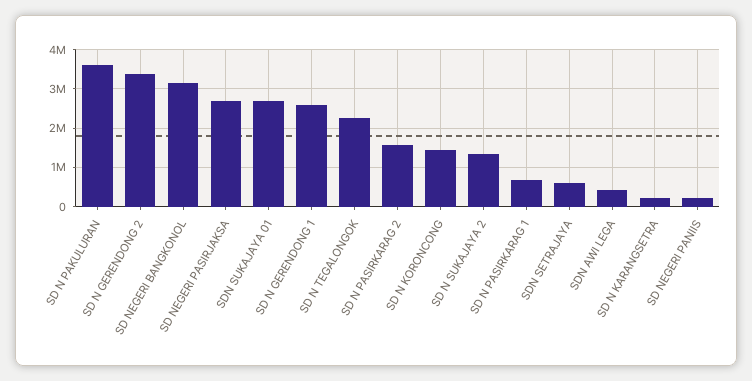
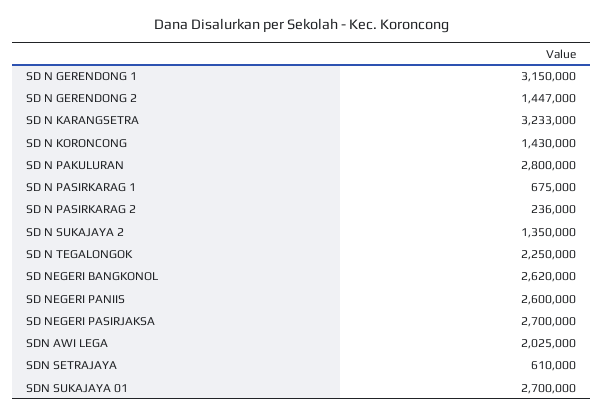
SD N PAKULURAN: 3600000 -> 2800000
SD N GERENDONG 2: 3400000 -> 1447000
SD NEGERI BANGKONOL: 3200000 -> 2620000
SD N GERENDONG 1: 2600000 -> 3150000
SD N PASIRKARAG 2: 1600000 -> 236000
SDN AWI LEGA: 400000 -> 2025000
SD N KARANGSETRA: 200000 -> 3233000
SD NEGERI PANIIS: 200000 -> 2600000

